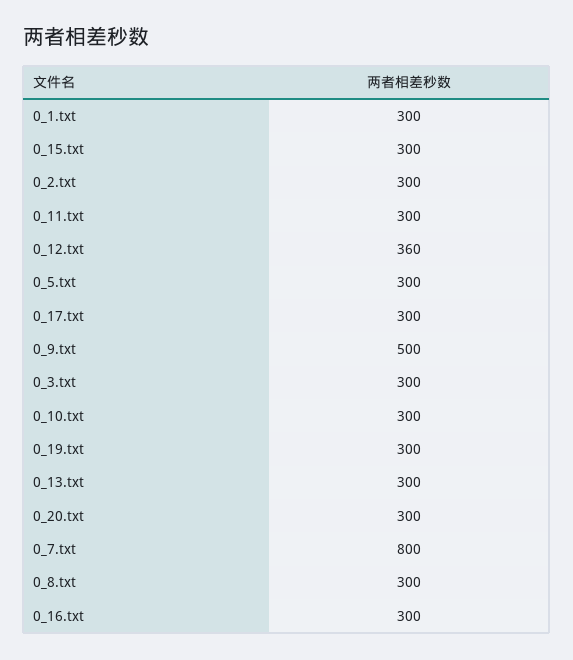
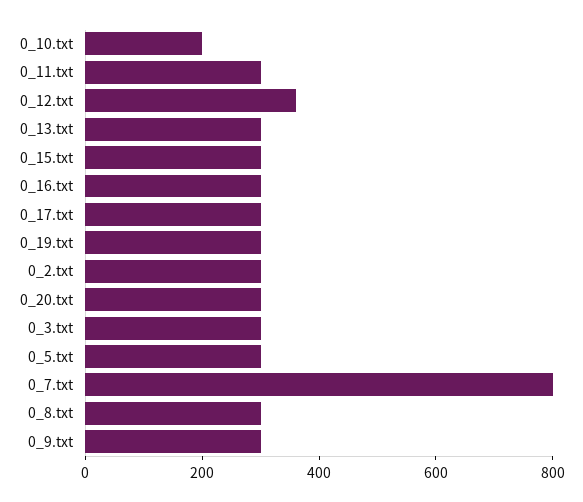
0_1.txt: 300 -> none
0_9.txt: 500 -> 300
0_10.txt: 300 -> 200

